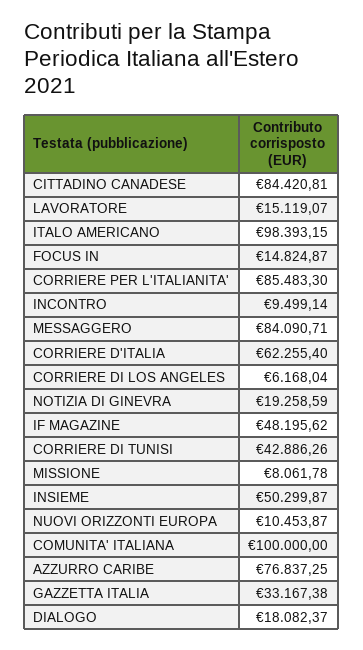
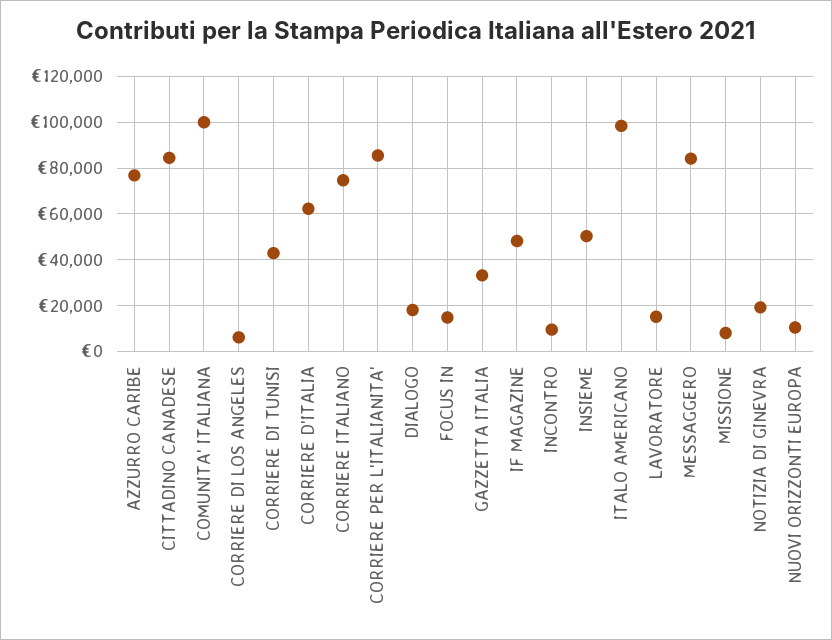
CORRIERE ITALIANO: none -> 75000

